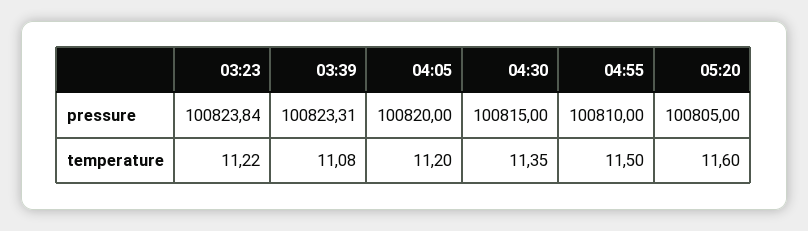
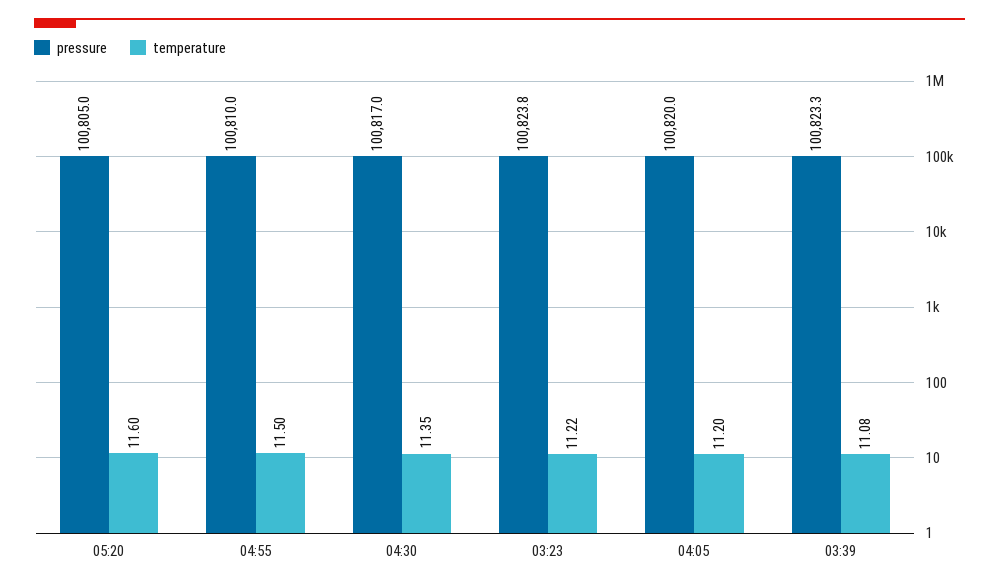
pressure, 04:30: 100815 -> 100817

